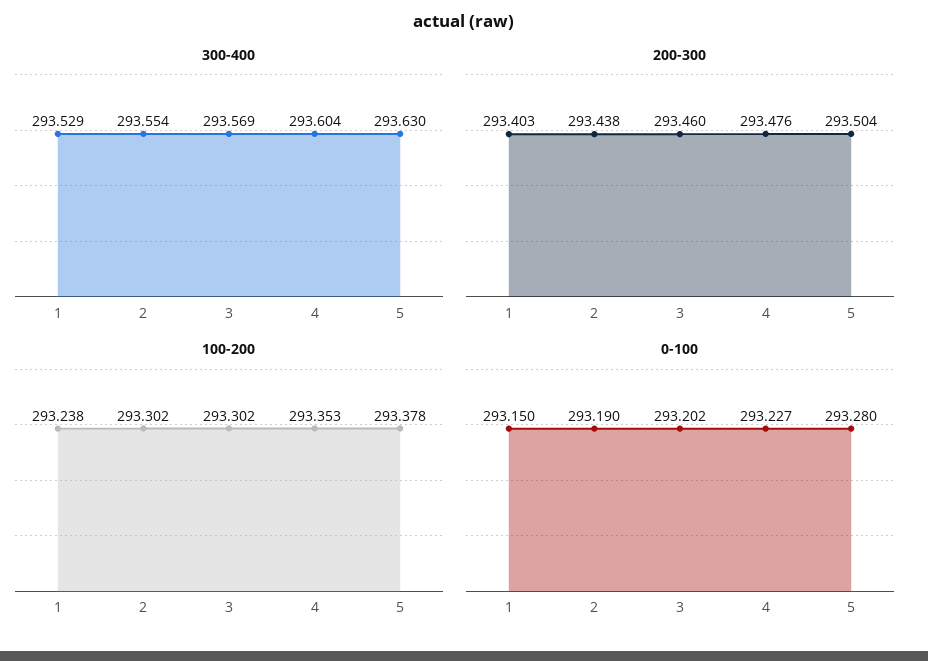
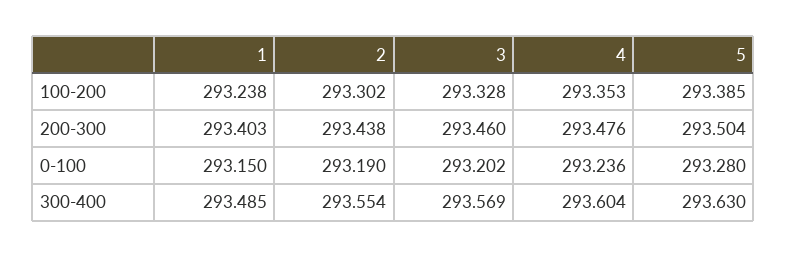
300-400, 1: 293.529 -> 293.485
100-200, 3: 293.302 -> 293.328
100-200, 5: 293.378 -> 293.385
0-100, 4: 293.227 -> 293.236

